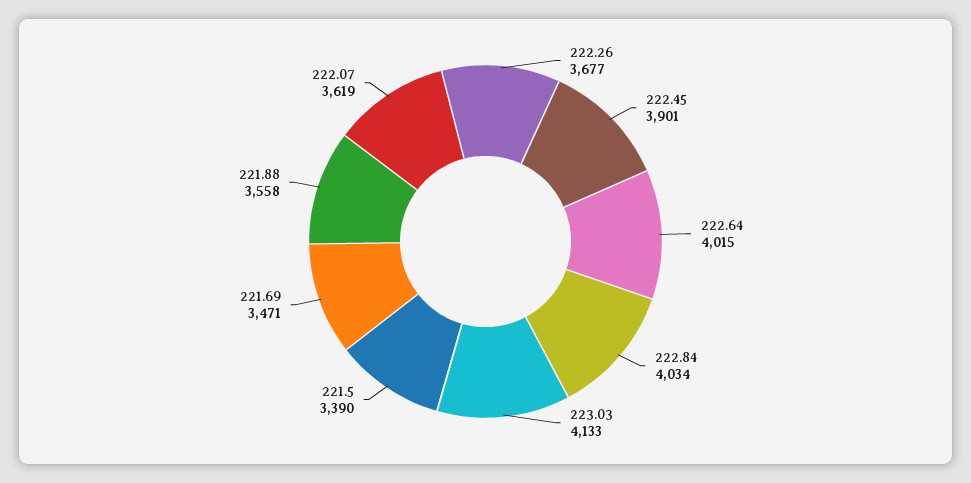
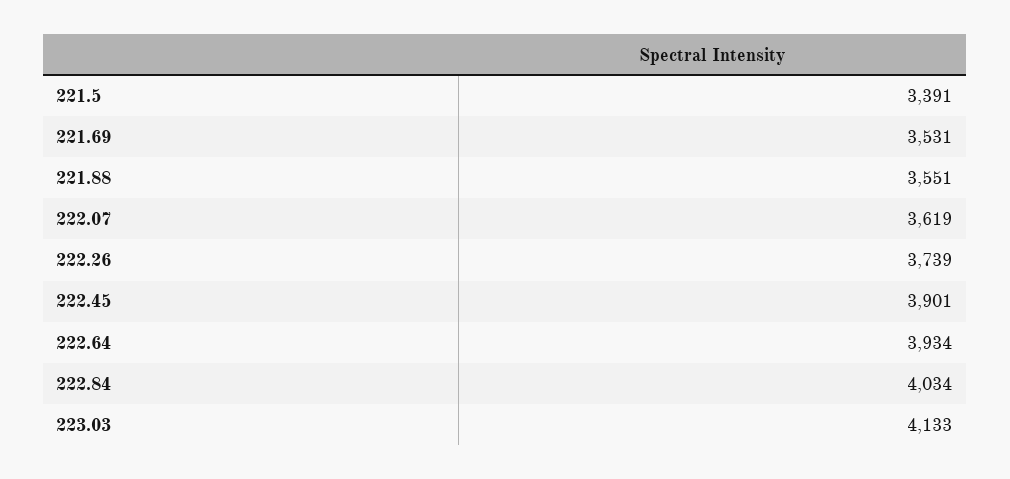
222.26: 3677 -> 3739
222.64: 4015 -> 3934
221.5: 3390 -> 3391
221.69: 3471 -> 3531
221.88: 3558 -> 3551

